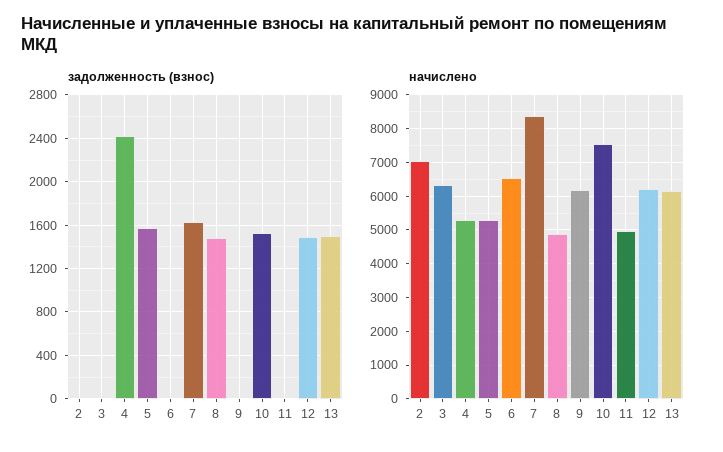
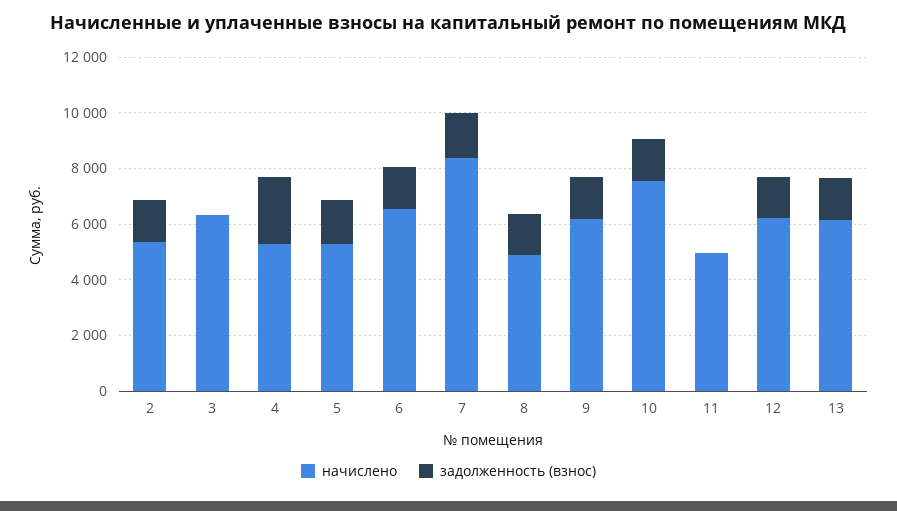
задолженность (взнос), 2: 0 -> 1500
задолженность (взнос), 6: 0 -> 1500
задолженность (взнос), 9: 0 -> 1500
начислено, 2: 7000 -> 5500

